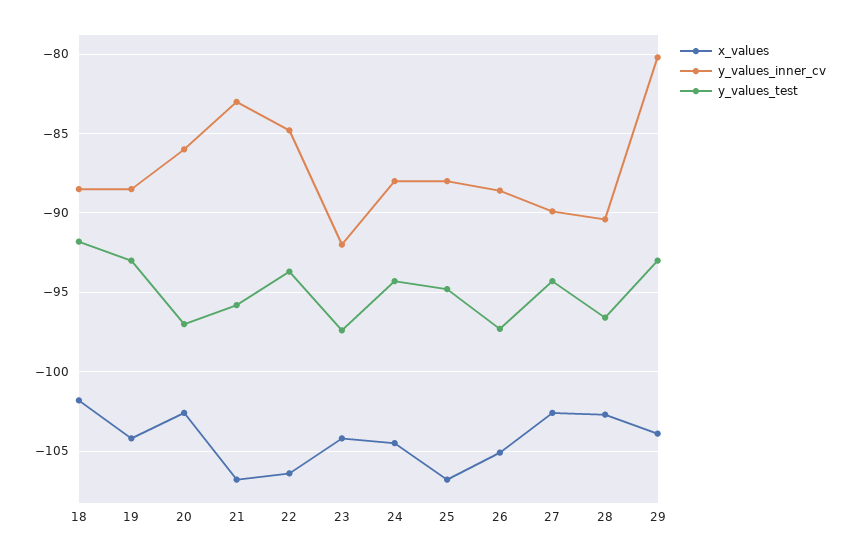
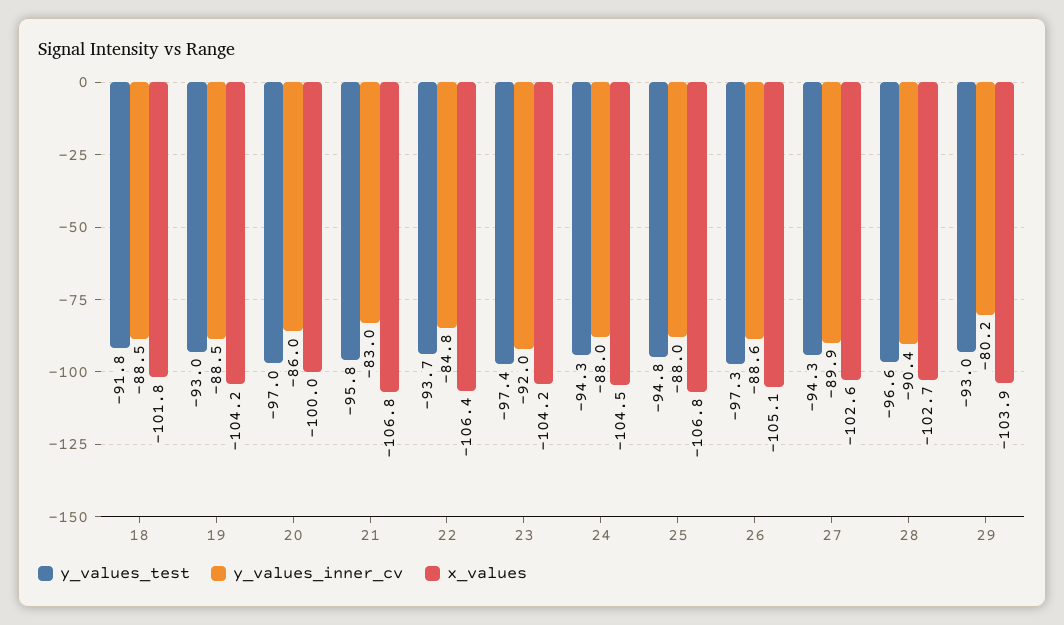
x_values, 20: -102.5 -> -100

